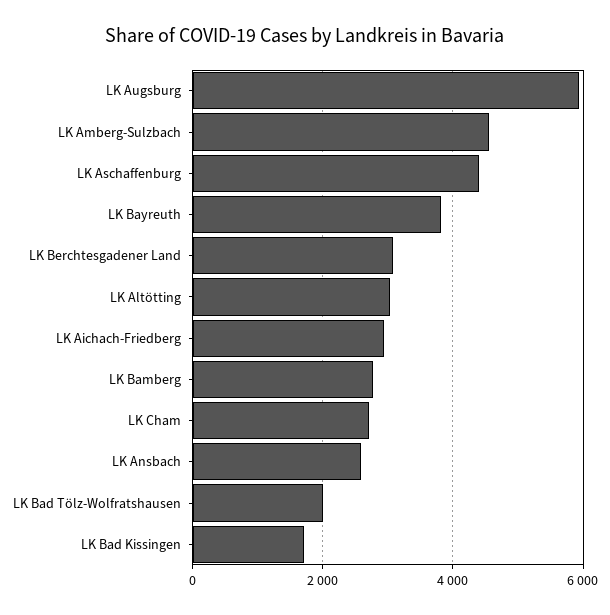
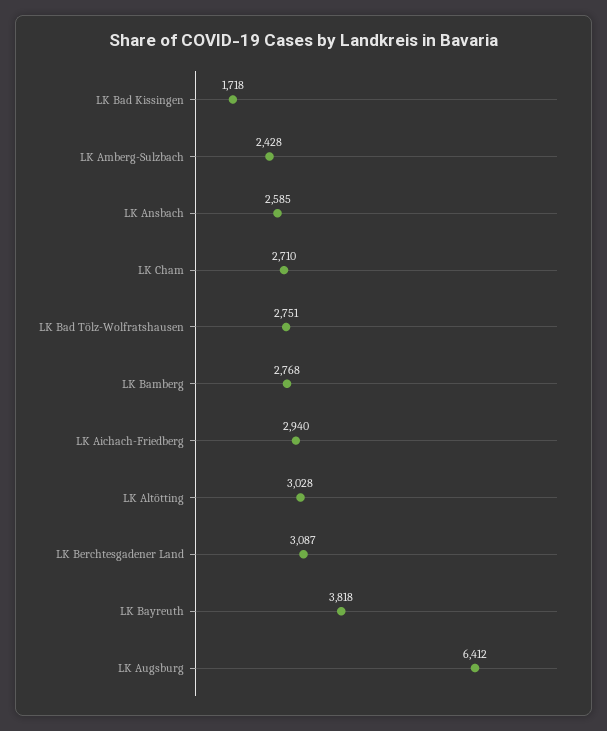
LK Augsburg: 6000 -> 6412
LK Amberg-Sulzbach: 4600 -> 2428
LK Aschaffenburg: 4400 -> none
LK Bad Tölz-Wolfratshausen: 2000 -> 2751

